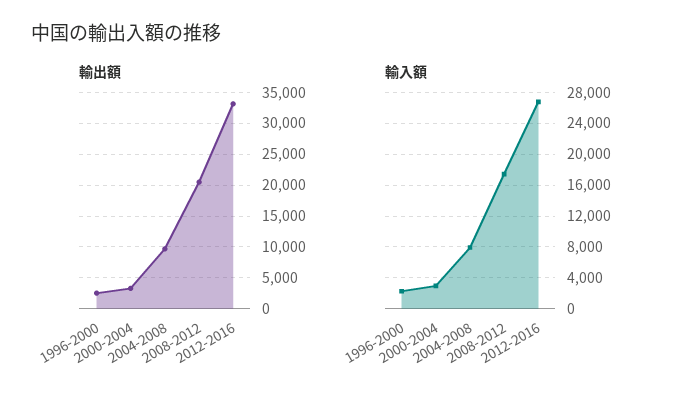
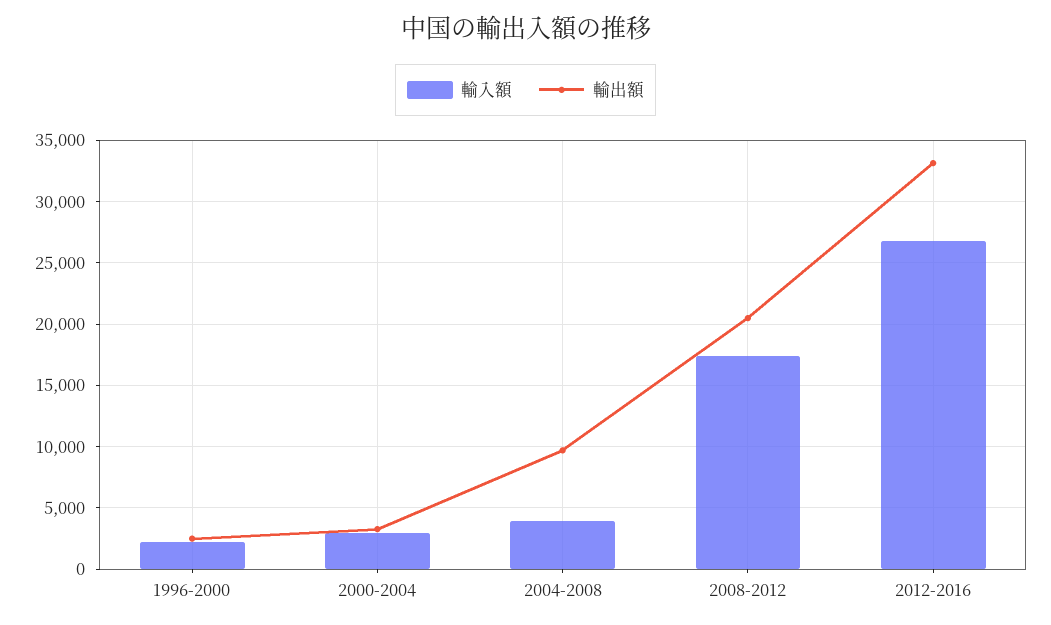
輸入額, 2004-2008: 8000 -> 4000

